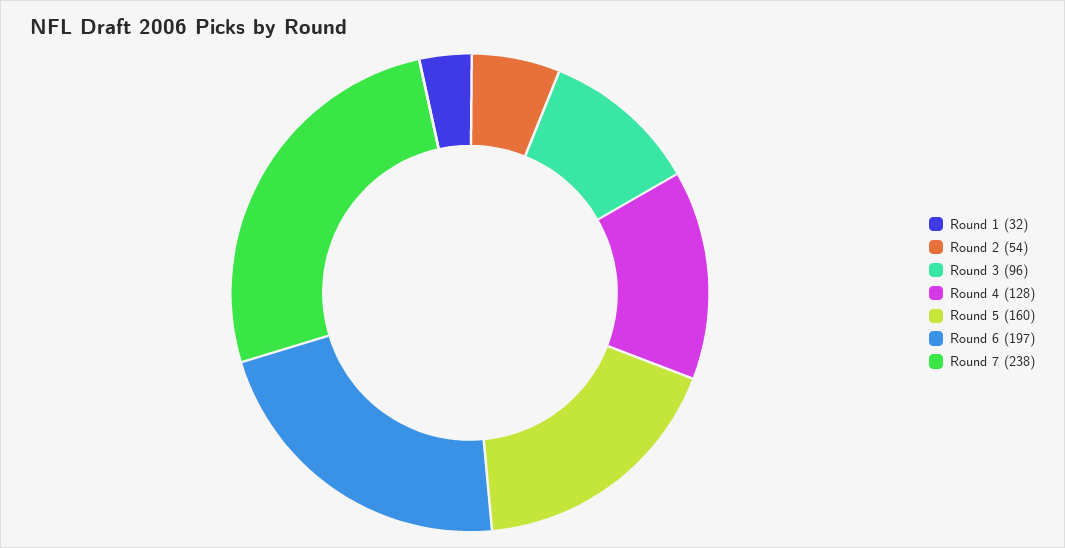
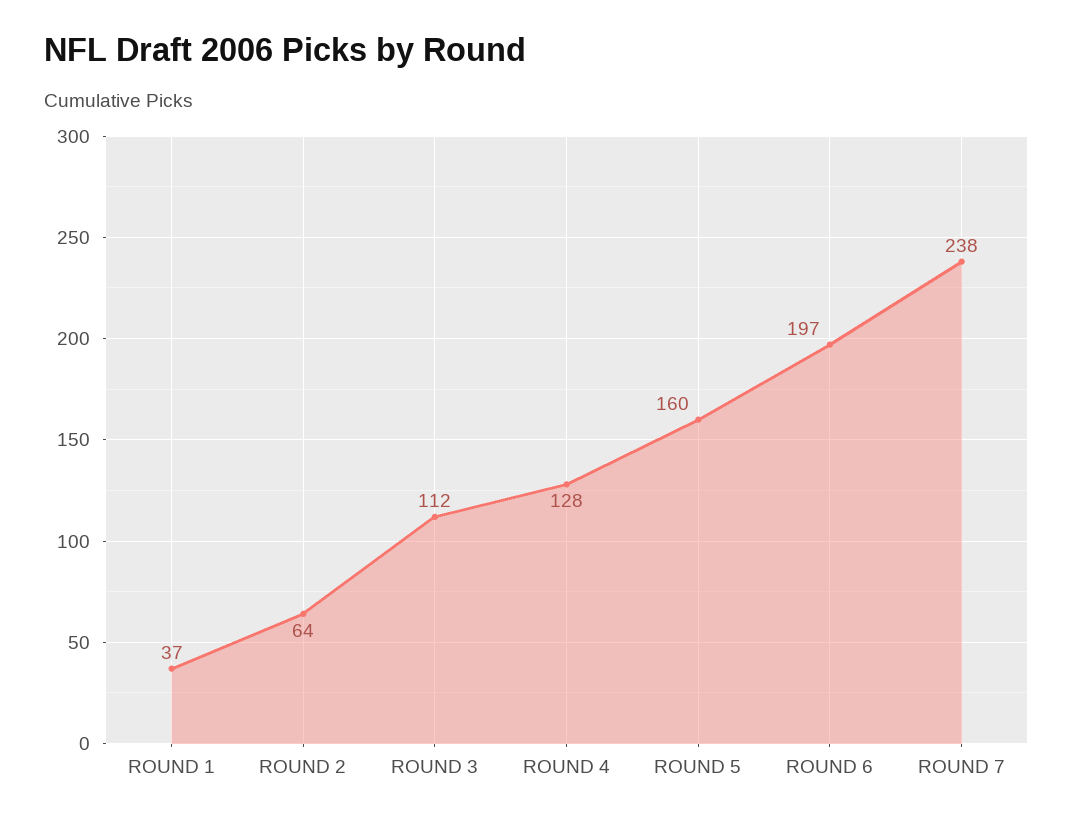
Round 1: 32 -> 37
Round 2: 54 -> 64
Round 3: 96 -> 112

